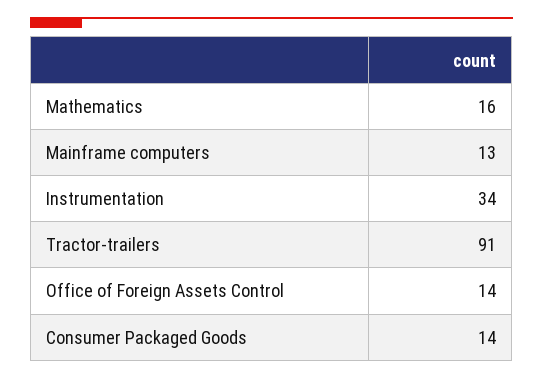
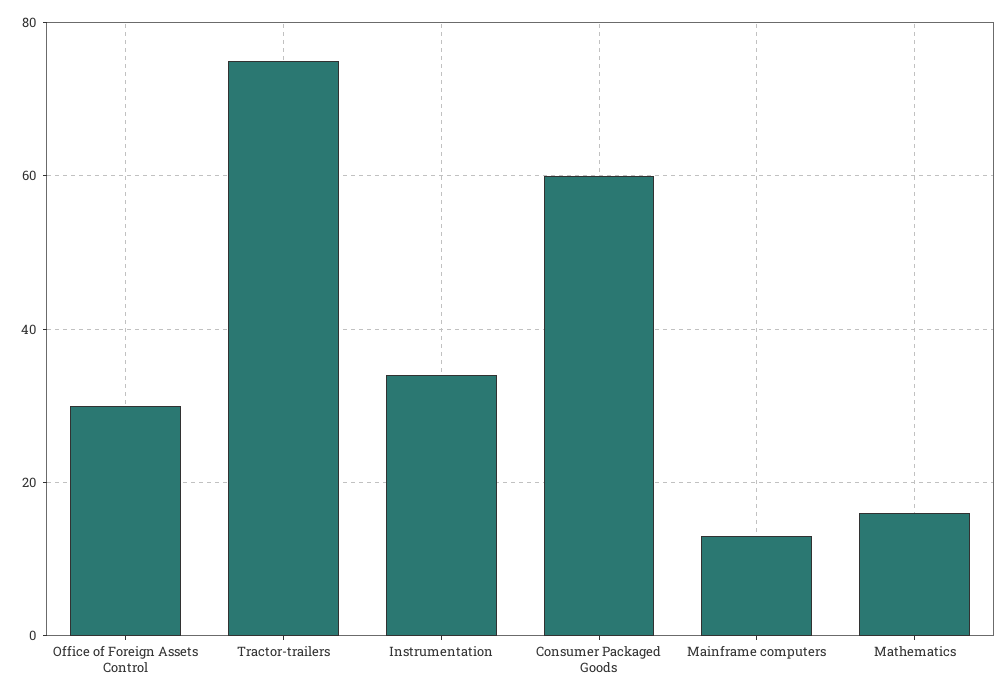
Tractor-trailers: 91 -> 75
Office of Foreign Assets Control: 14 -> 30
Consumer Packaged Goods: 14 -> 60

